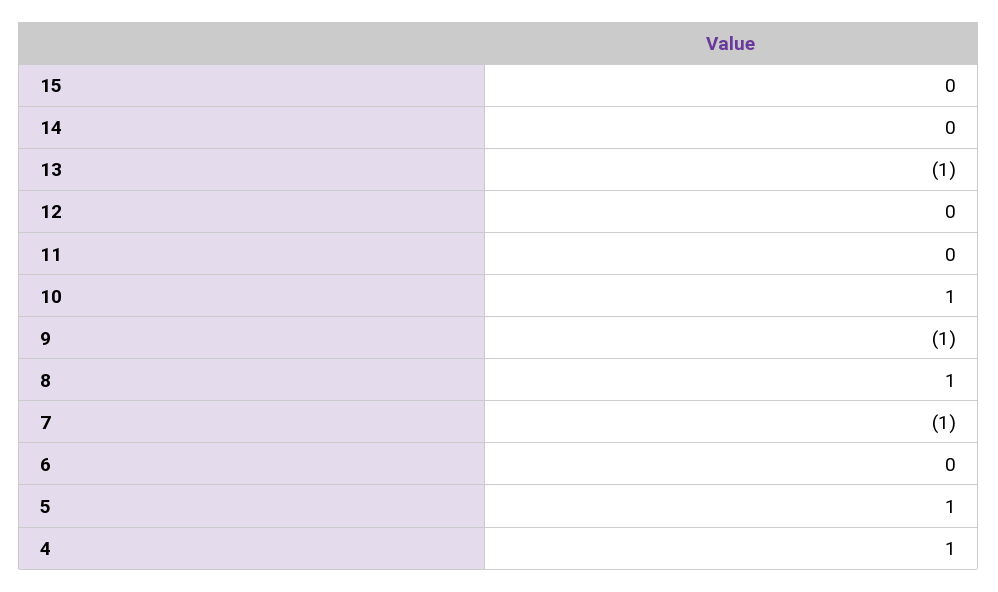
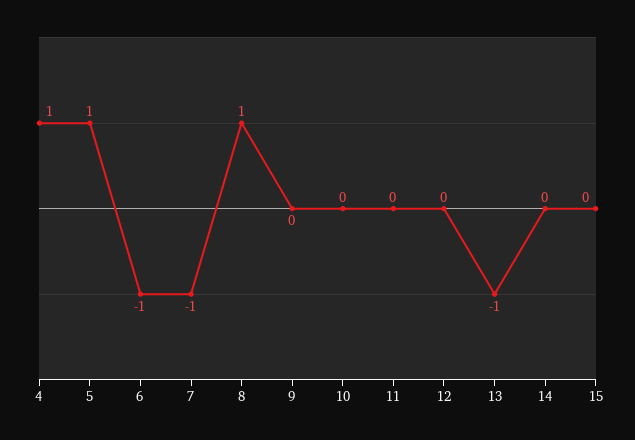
10: 1 -> 0
9: -1 -> 0
6: 0 -> -1

